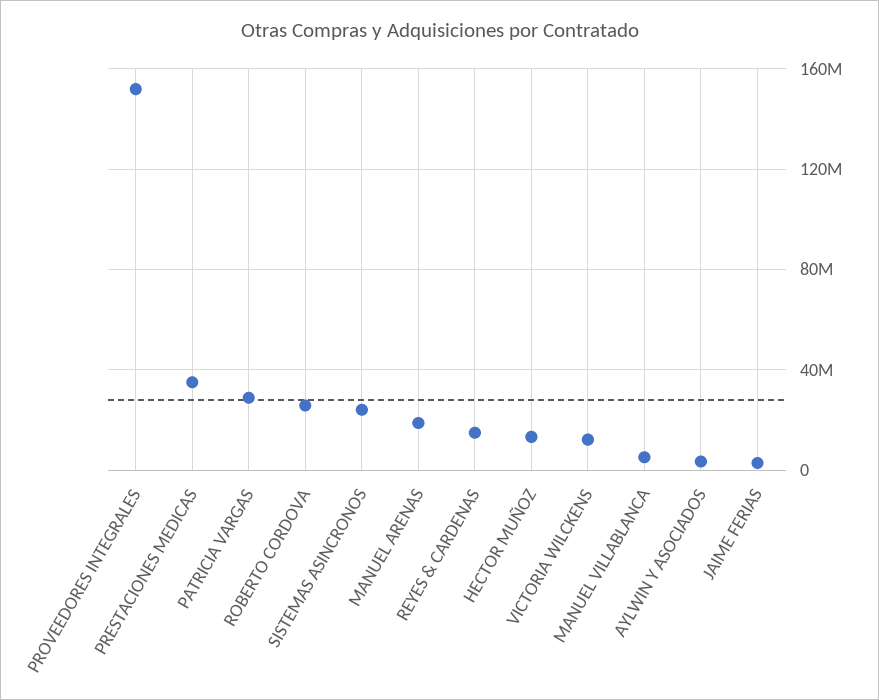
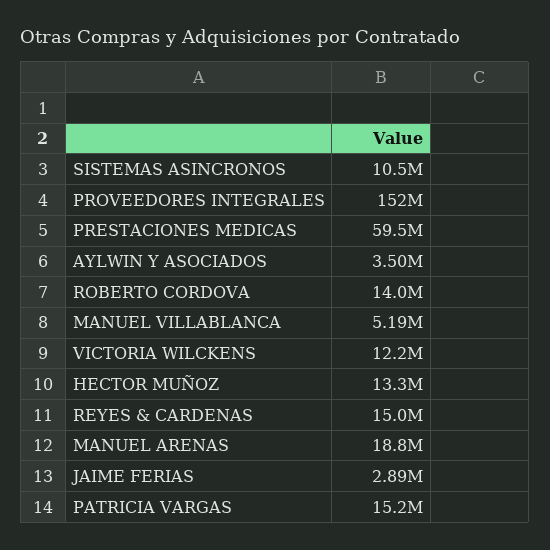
PRESTACIONES MEDICAS: 35000000 -> 59500000
PATRICIA VARGAS: 30000000 -> 15200000
ROBERTO CORDOVA: 25000000 -> 14000000
SISTEMAS ASINCRONOS: 25000000 -> 10500000

